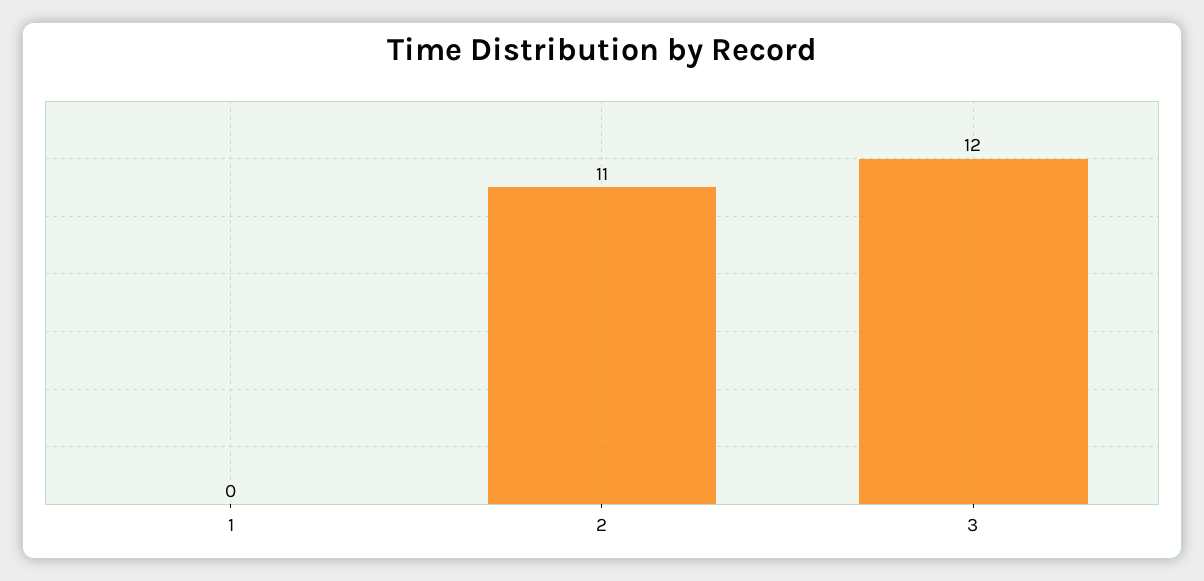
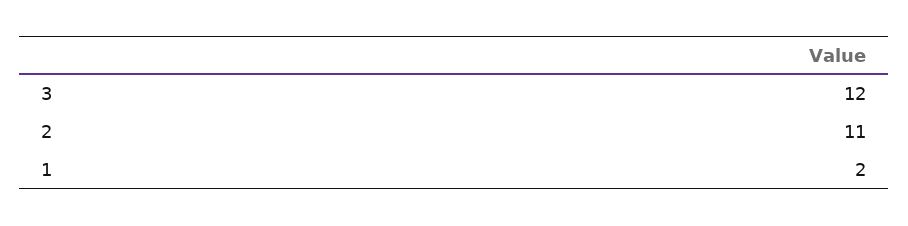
1: 0 -> 2

